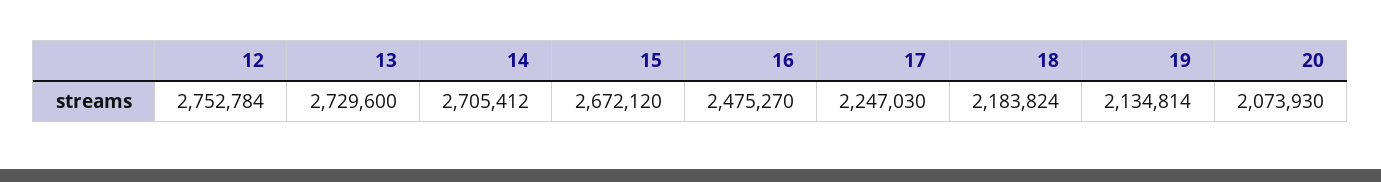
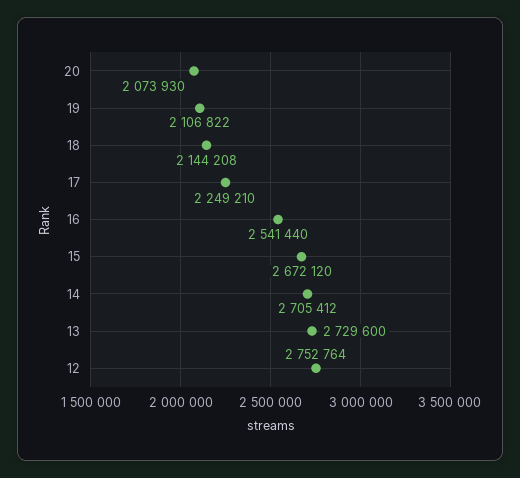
12: 2752784 -> 2752764
16: 2475270 -> 2541440
17: 2247030 -> 2249210
18: 2183824 -> 2144208
19: 2134814 -> 2106822

